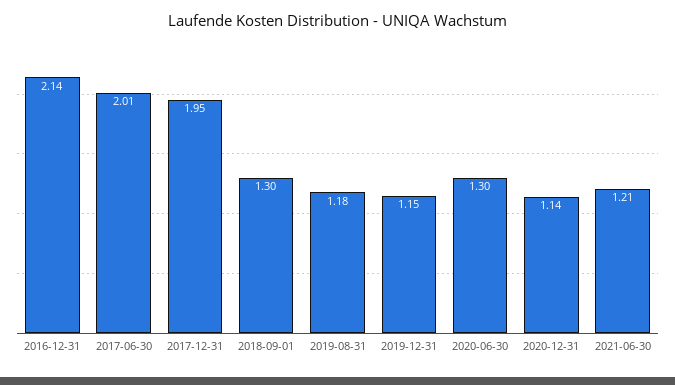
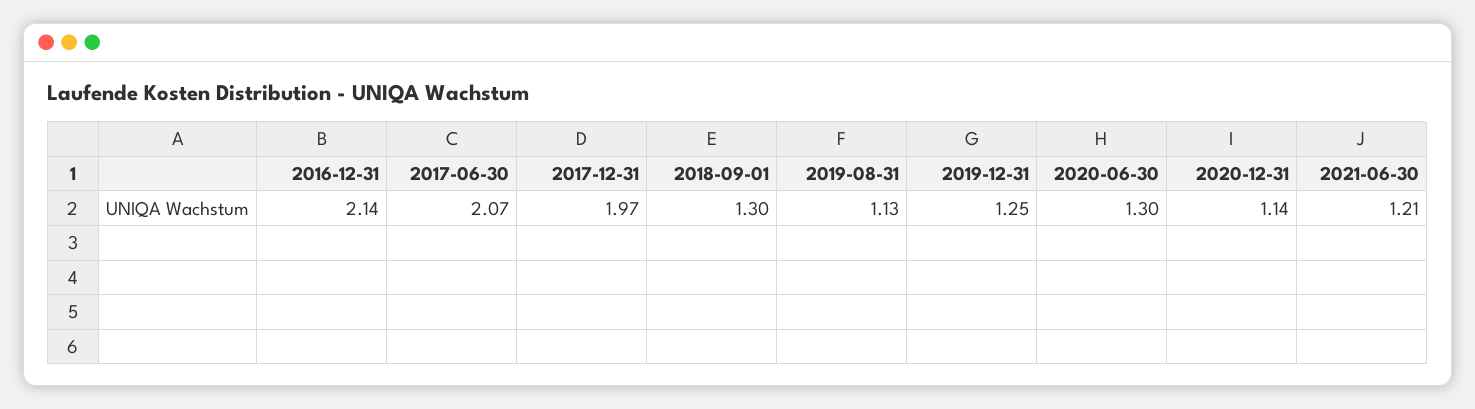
2017-06-30: 2.01 -> 2.07
2017-12-31: 1.95 -> 1.97
2019-08-31: 1.18 -> 1.13
2019-12-31: 1.15 -> 1.25

